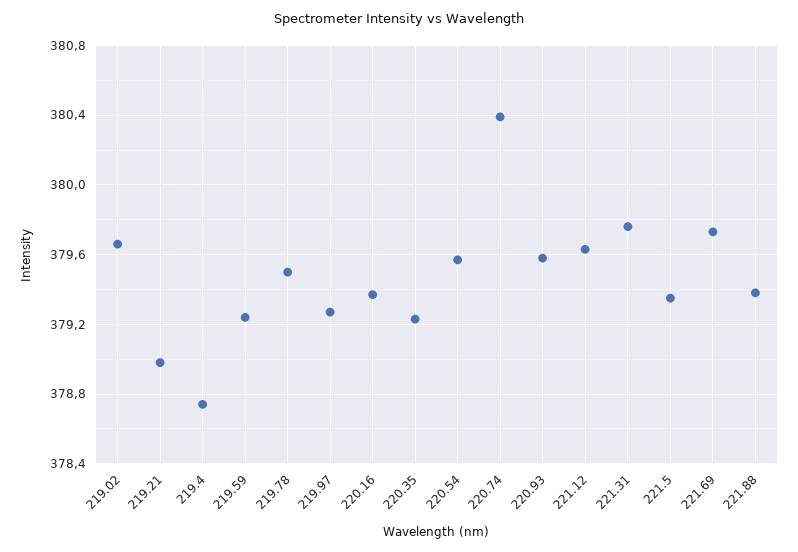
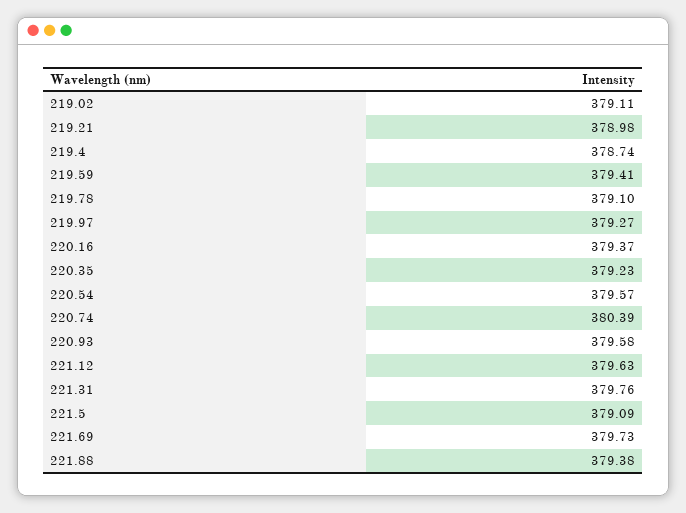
219.02: 379.65 -> 379.11
219.59: 379.25 -> 379.41
219.78: 379.5 -> 379.1
221.5: 379.35 -> 379.09

